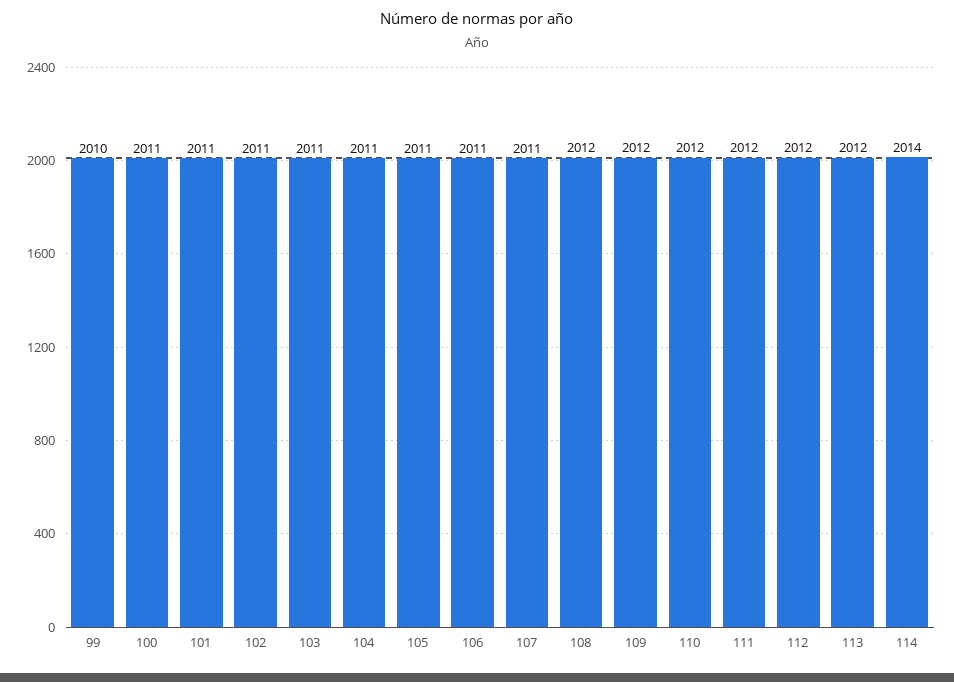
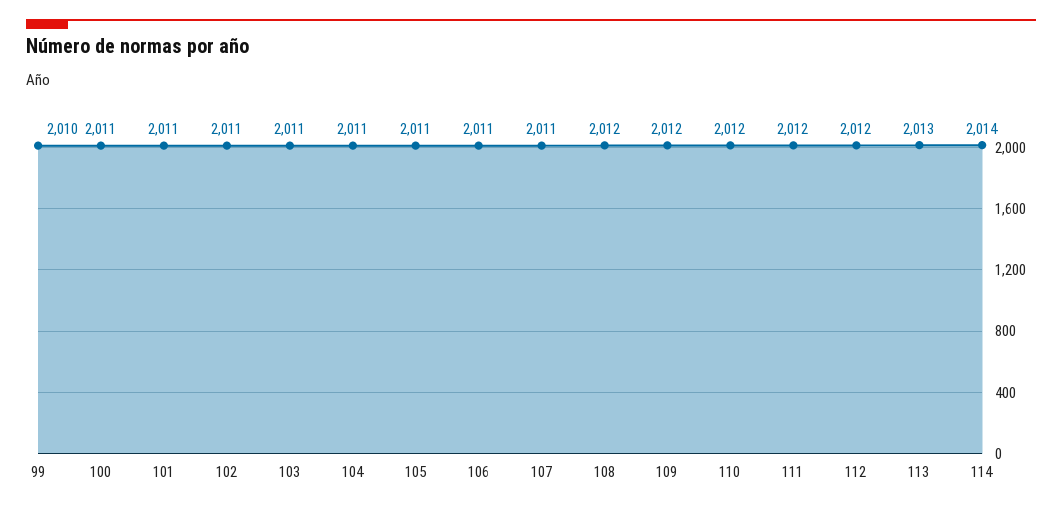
113: 2012 -> 2013

